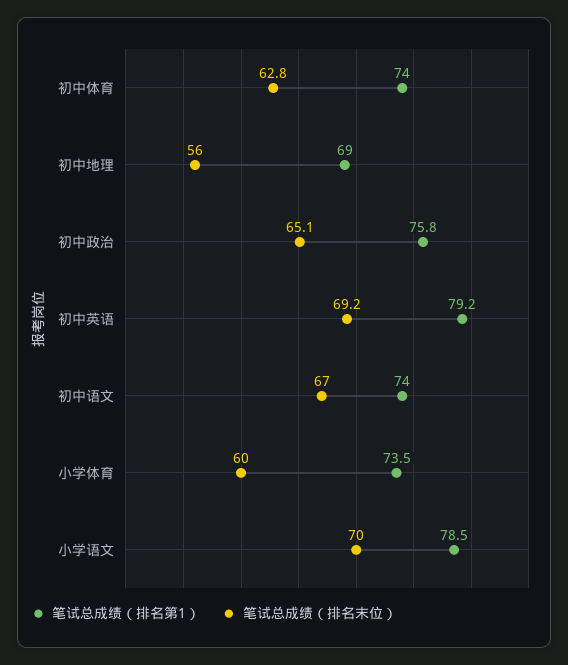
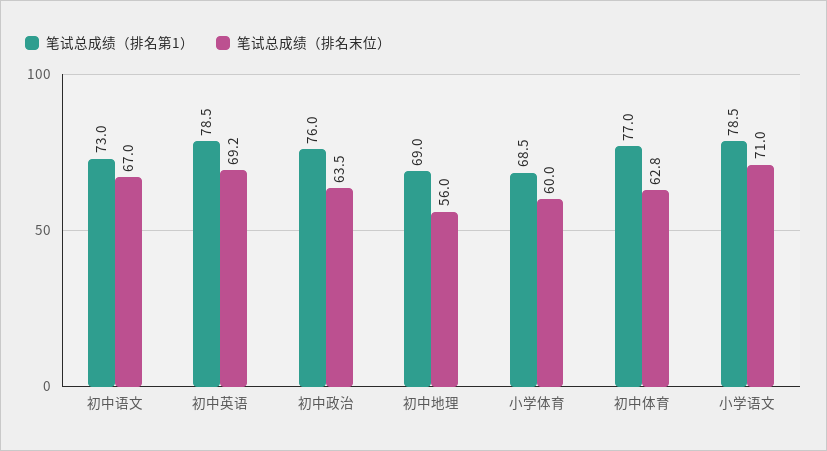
笔试总成绩（排名第1）, 初中体育: 74 -> 77
笔试总成绩（排名第1）, 初中政治: 75.8 -> 76
笔试总成绩（排名末位）, 初中政治: 65.1 -> 63.5
笔试总成绩（排名第1）, 初中英语: 79.2 -> 78.5
笔试总成绩（排名第1）, 初中语文: 74 -> 73
笔试总成绩（排名第1）, 小学体育: 73.5 -> 68.5
笔试总成绩（排名末位）, 小学语文: 70 -> 71

